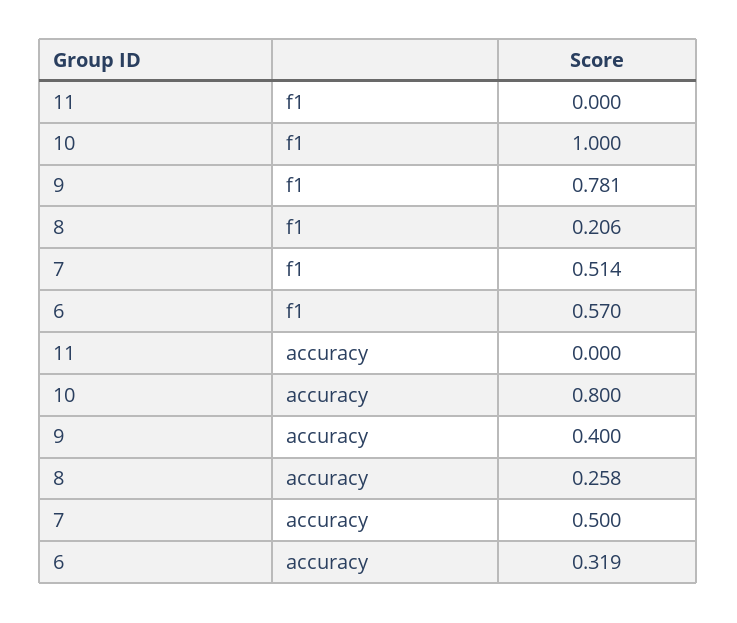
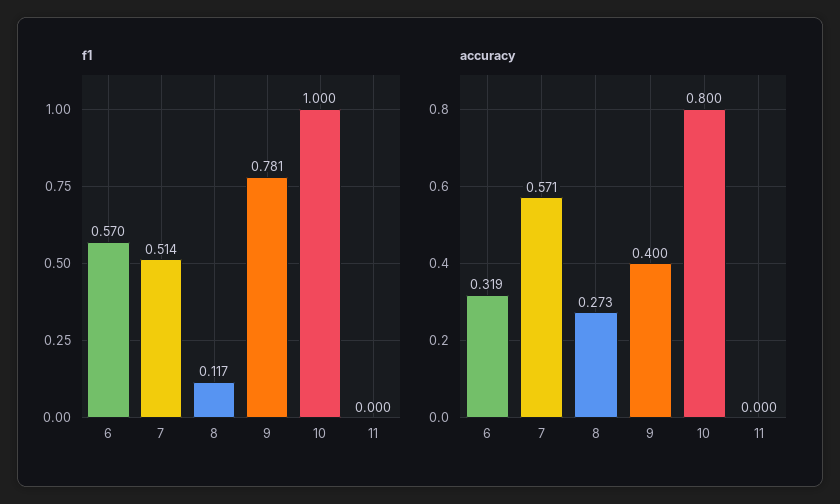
f1, 8: 0.206 -> 0.117
accuracy, 8: 0.258 -> 0.273
accuracy, 7: 0.5 -> 0.571

